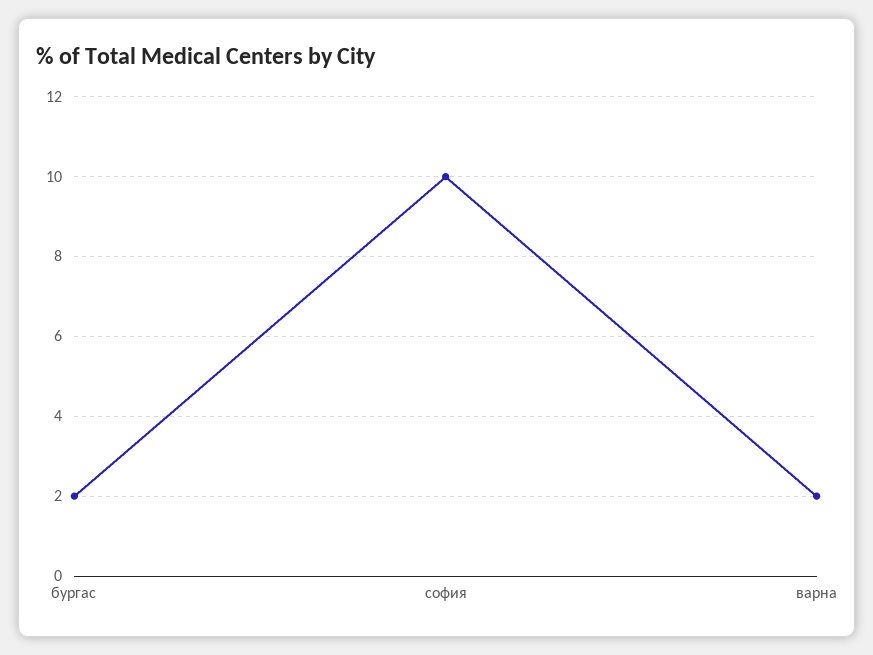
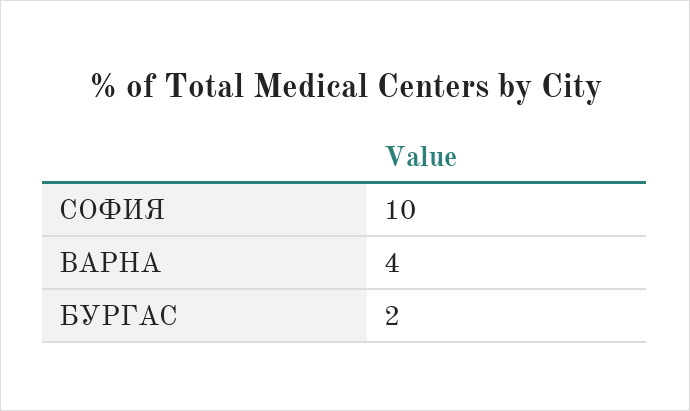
варна: 2 -> 4

